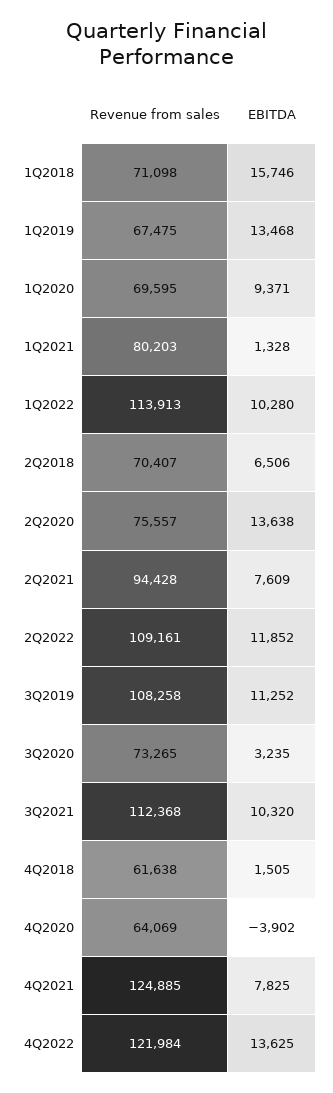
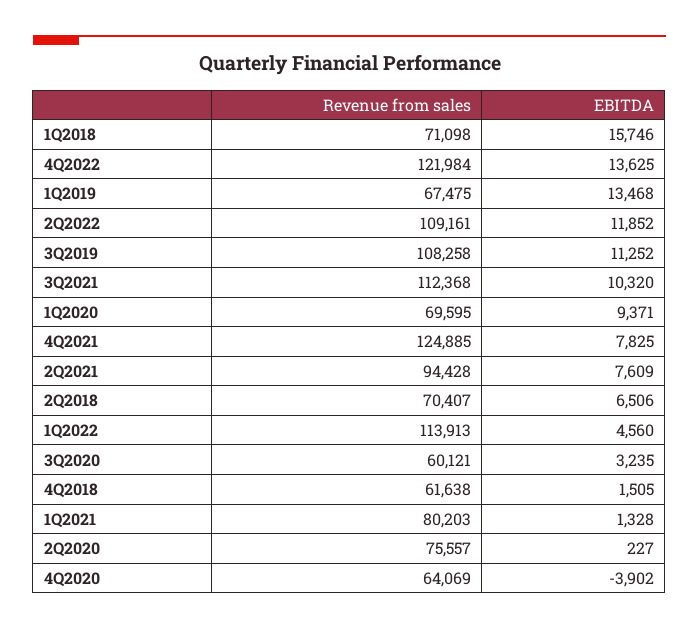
EBITDA, 1Q2022: 10280 -> 4560
EBITDA, 2Q2020: 13638 -> 227
Revenue from sales, 3Q2020: 73265 -> 60121

